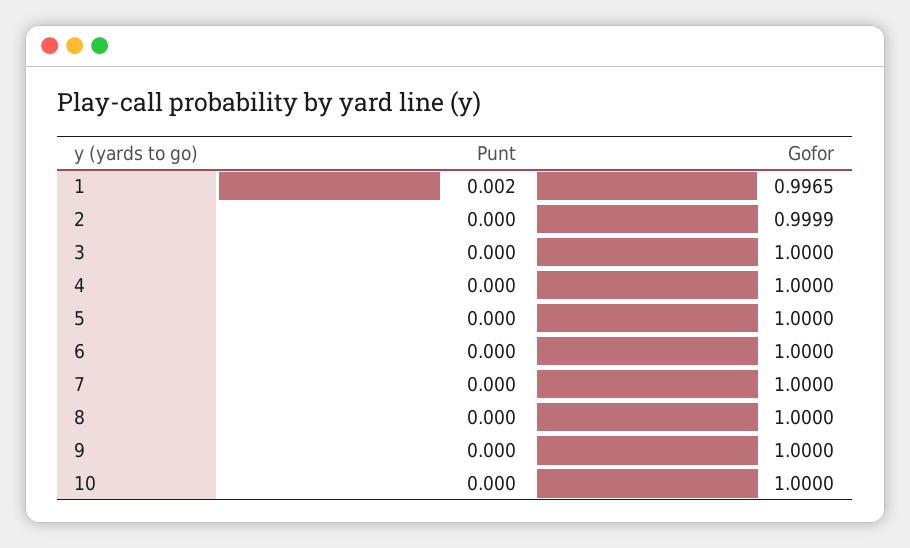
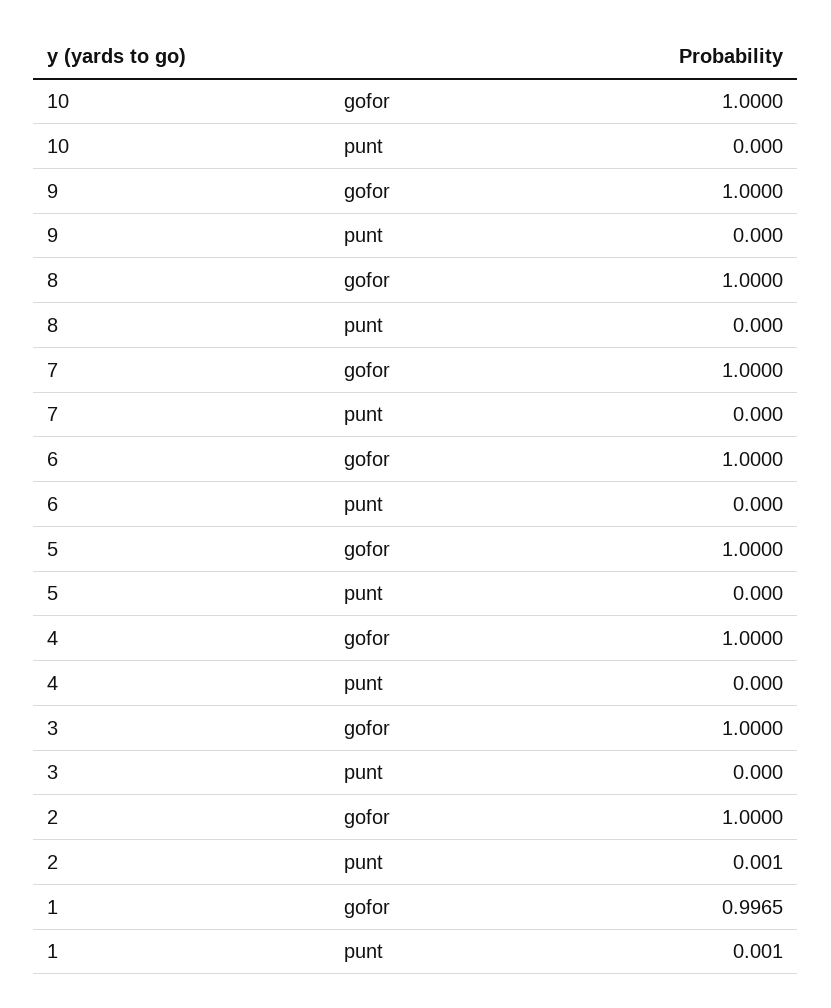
Punt, 1: 0.002 -> 0.001
Punt, 2: 0 -> 0.001
Gofor, 2: 0.9999 -> 1

